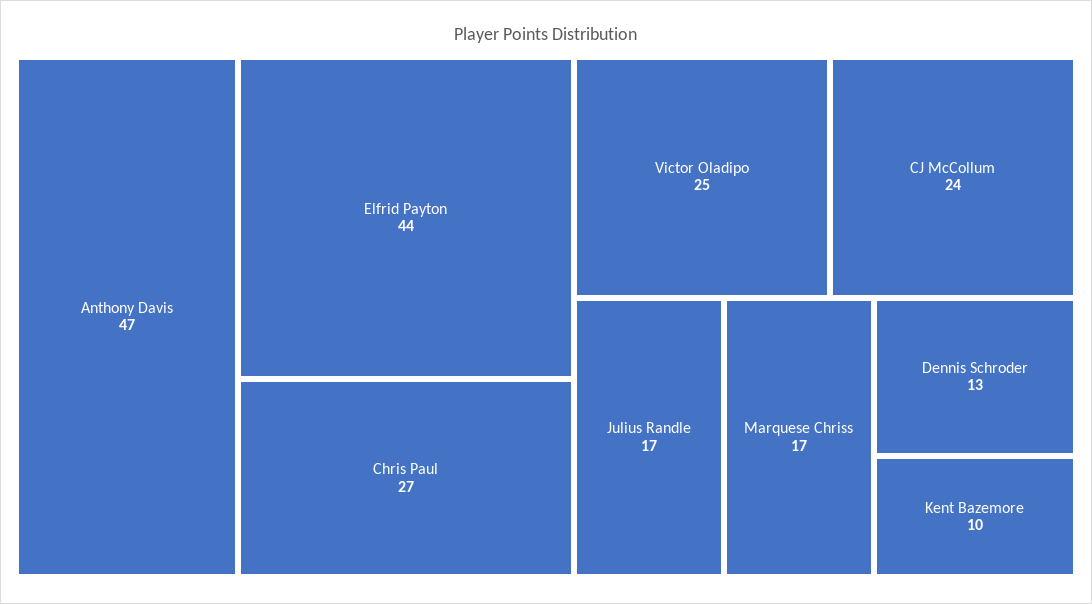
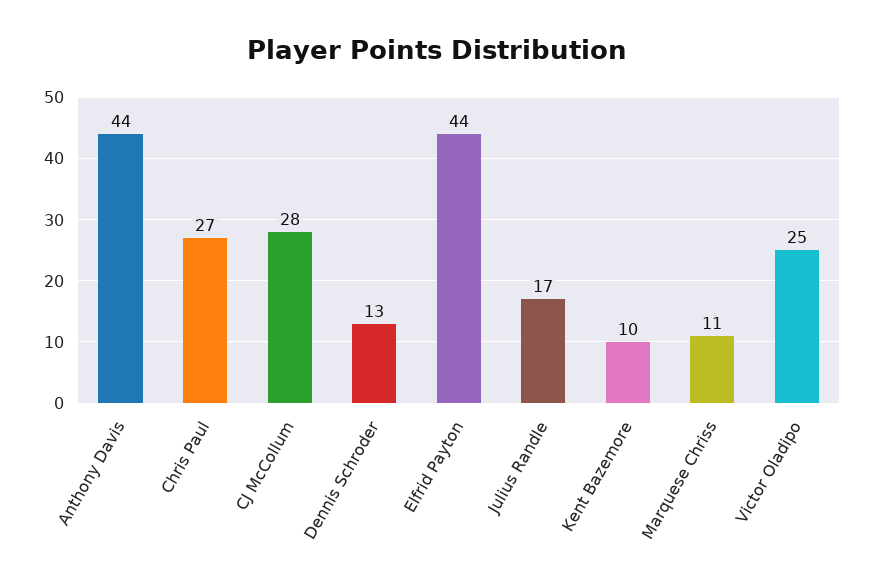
Anthony Davis: 47 -> 44
CJ McCollum: 24 -> 28
Marquese Chriss: 17 -> 11

